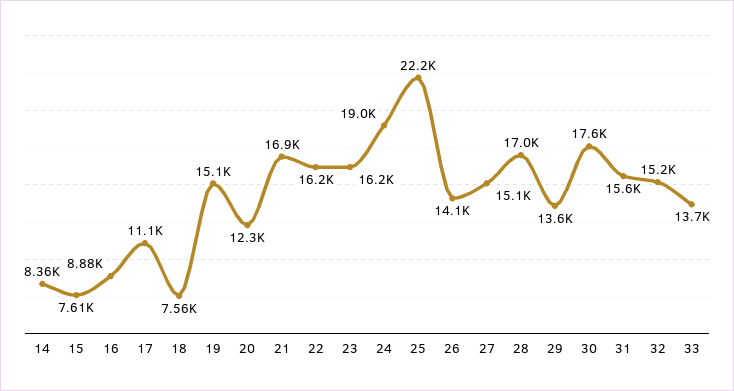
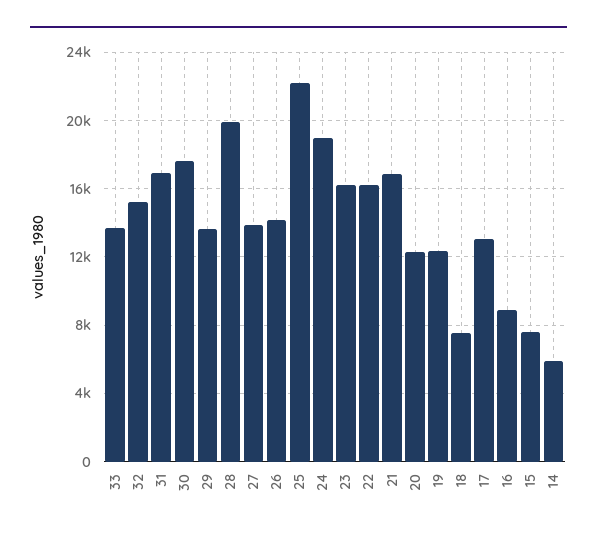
14: 8360 -> 6000
17: 11100 -> 13000
19: 15100 -> 12500
27: 15100 -> 14000
28: 17000 -> 20000
31: 15600 -> 17000

